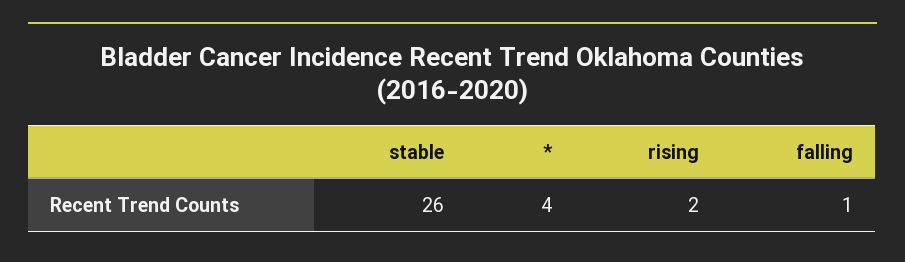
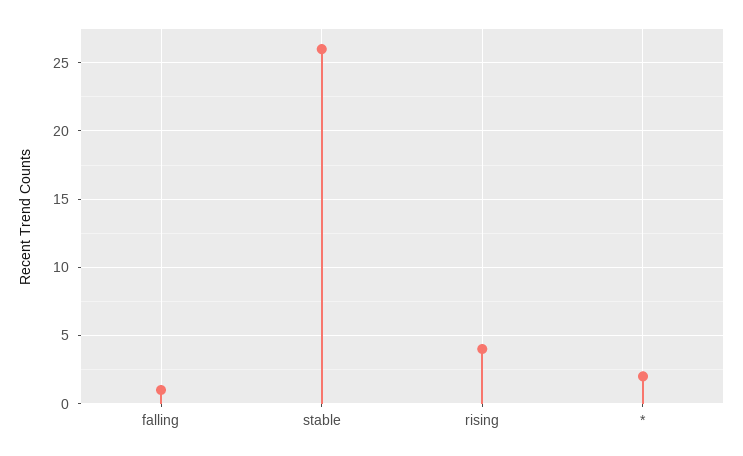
*: 4 -> 2
rising: 2 -> 4

